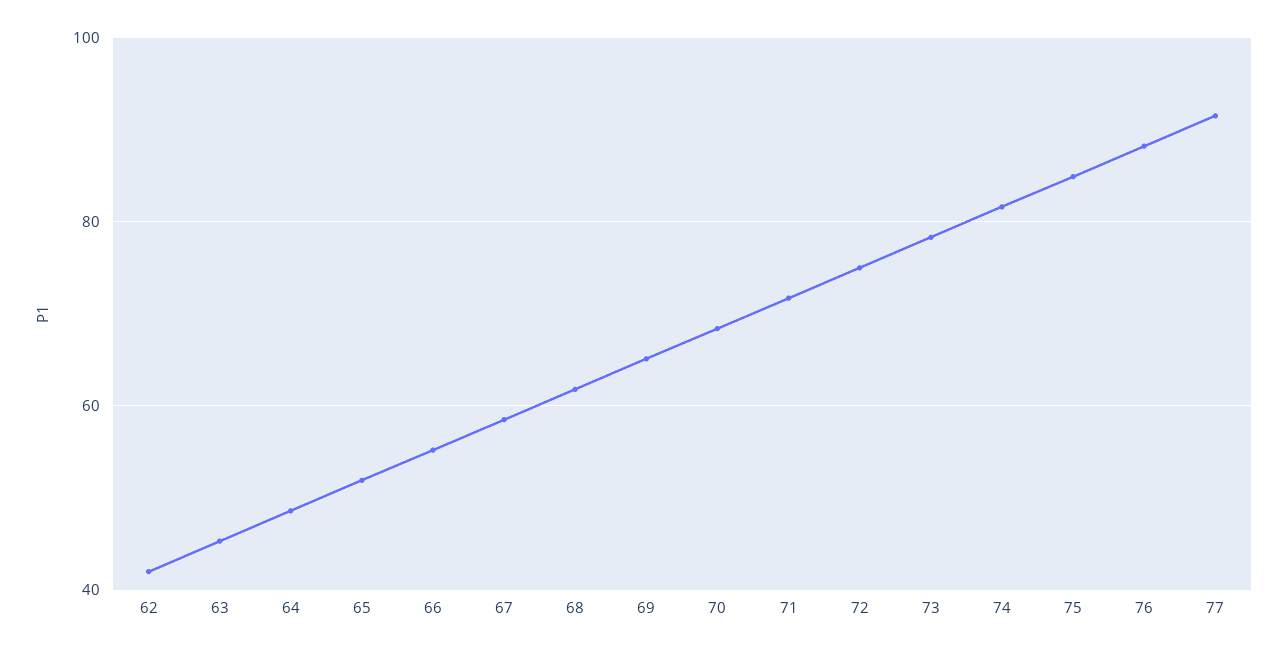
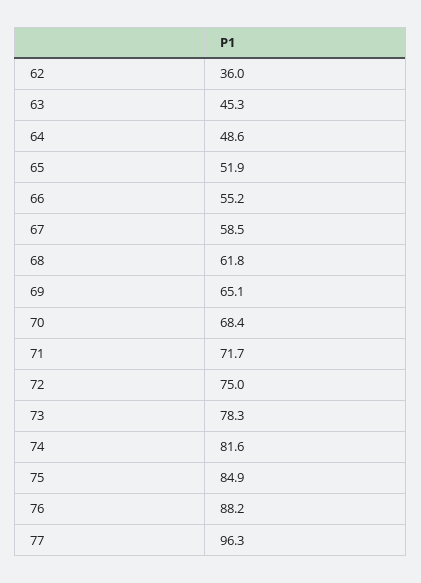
62: 42 -> 36
77: 92 -> 96.3

